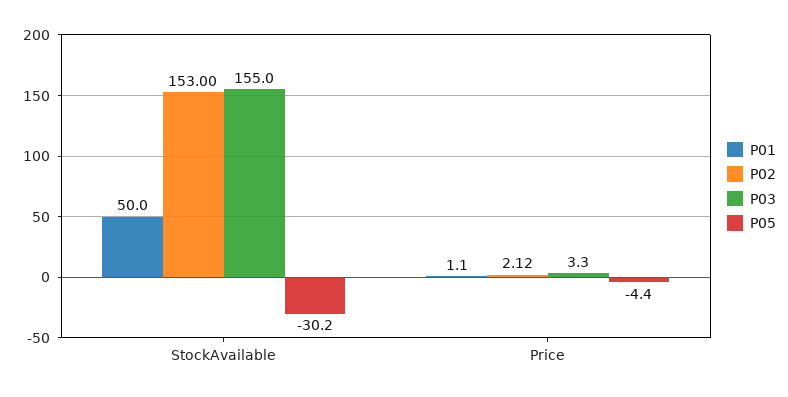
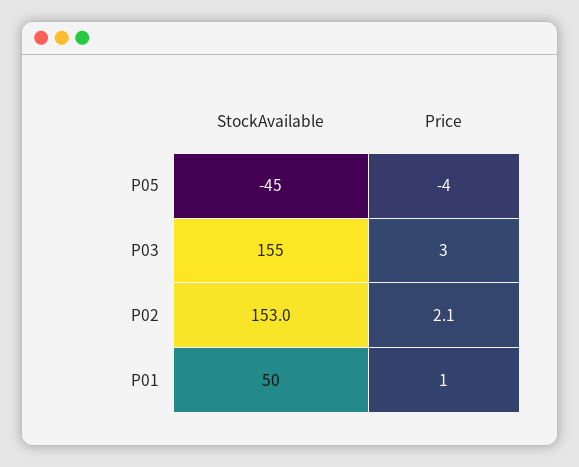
P05, StockAvailable: -30.2 -> -45

